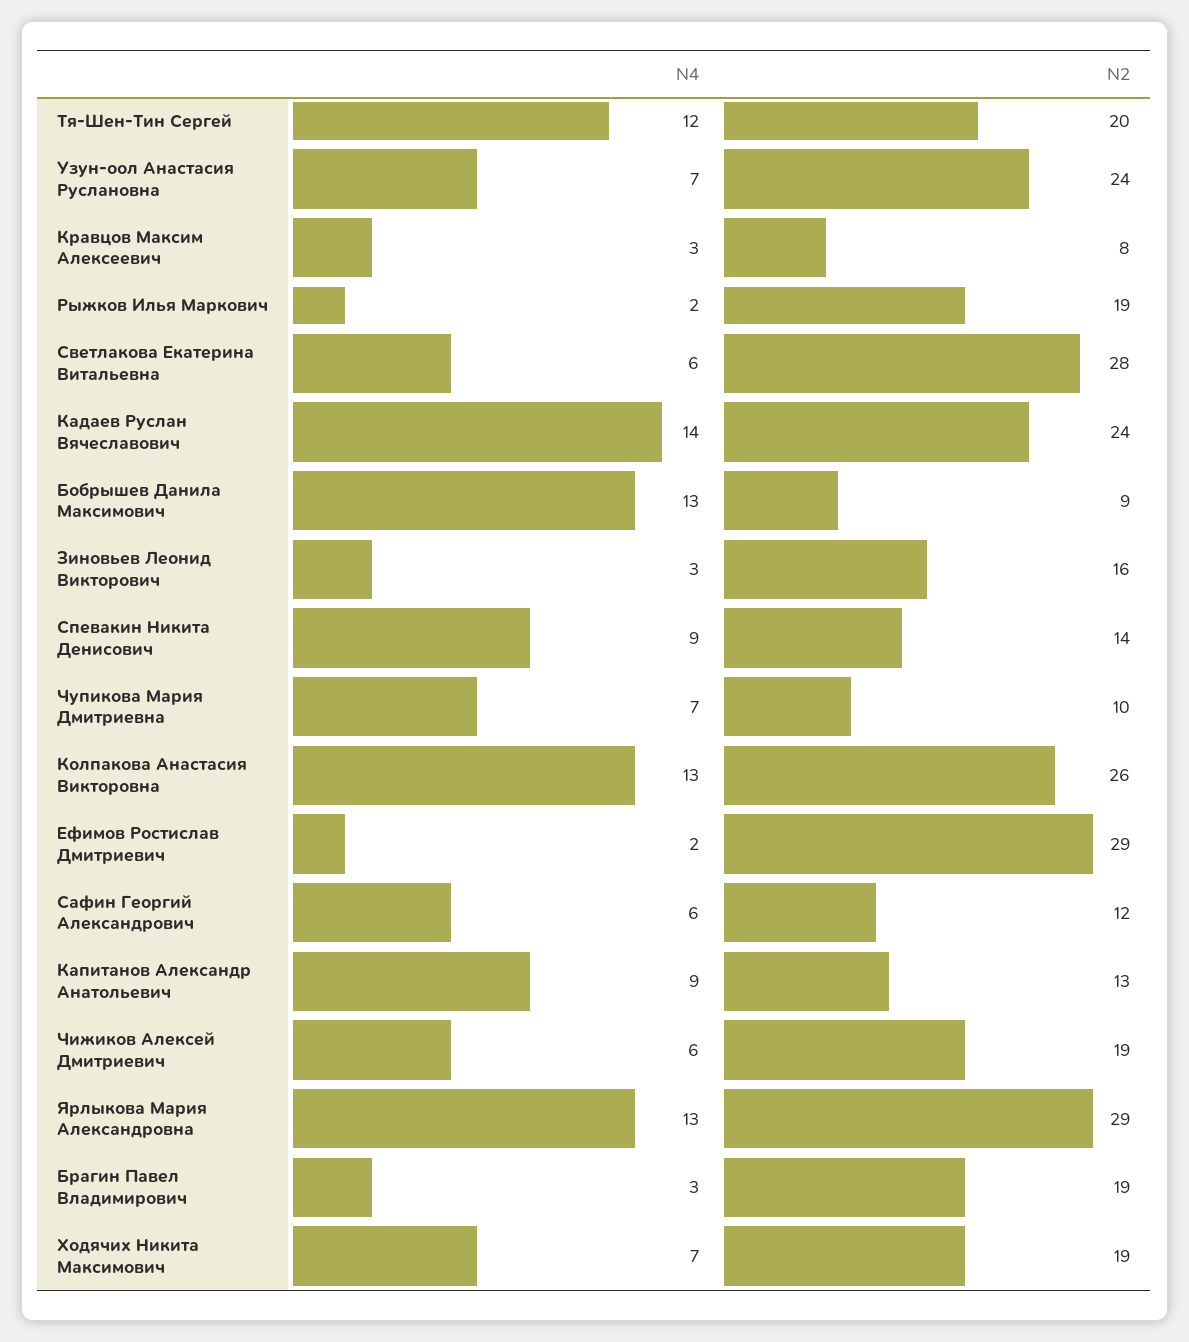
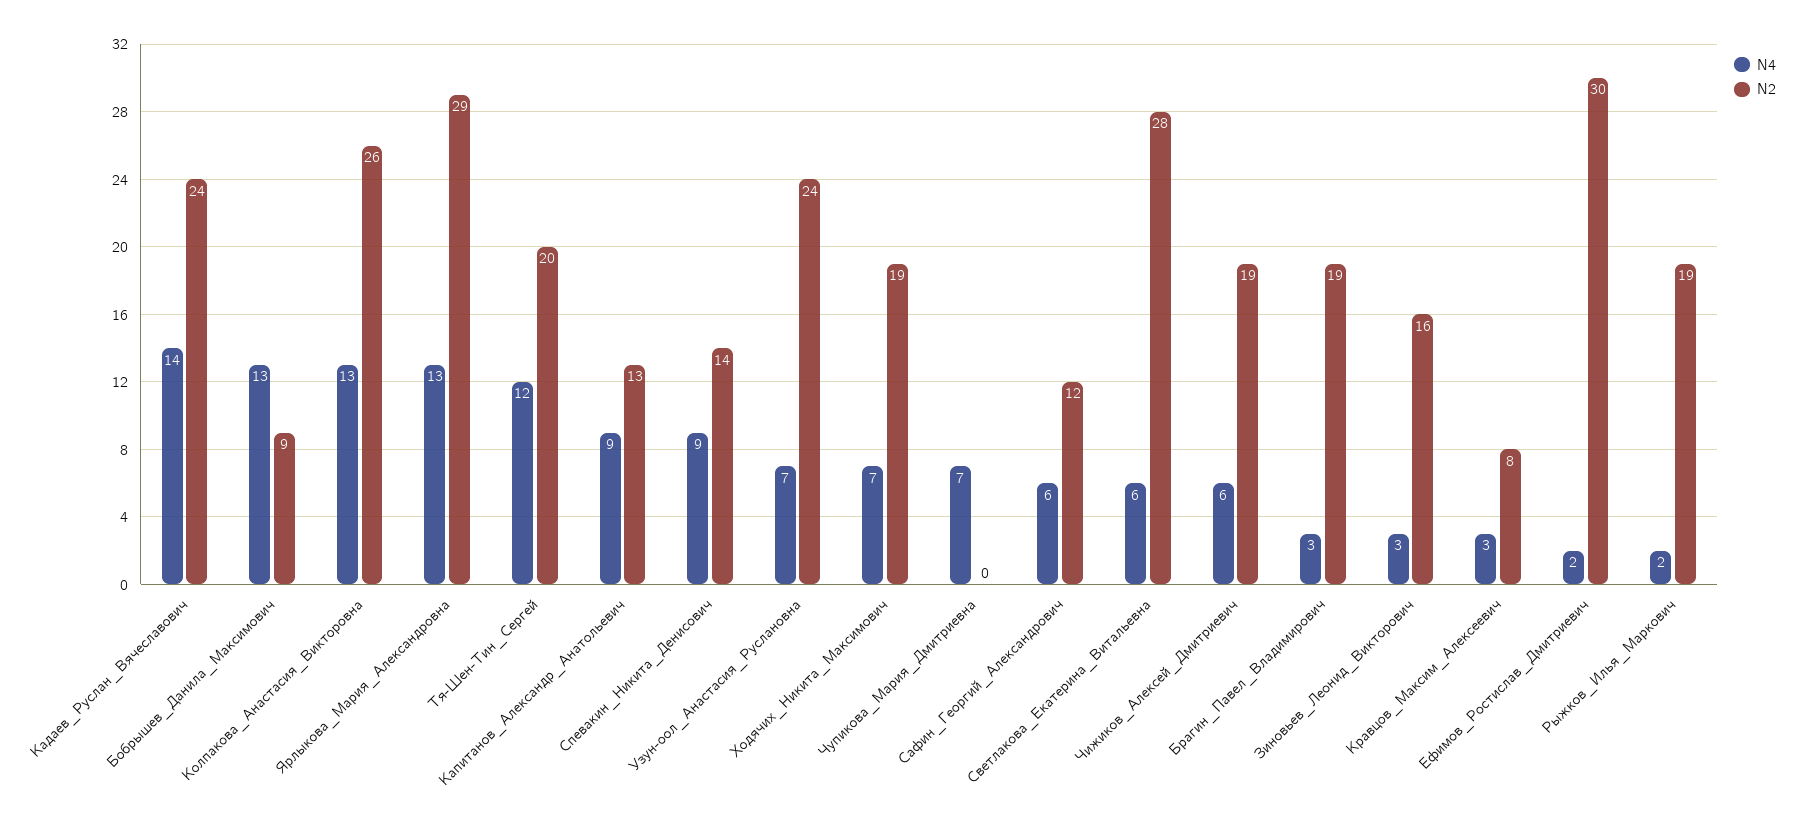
N2, Чупикова Мария Дмитриевна: 10 -> 0
N2, Ефимов Ростислав Дмитриевич: 29 -> 30

